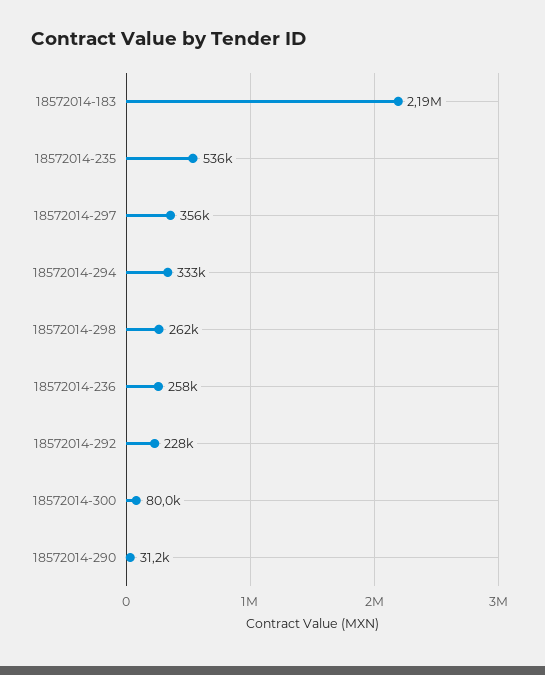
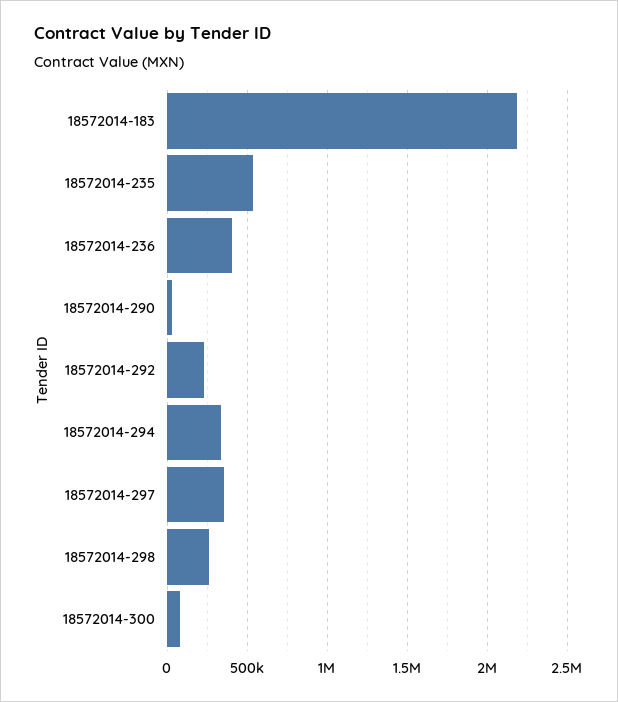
18572014-236: 258000 -> 400000

